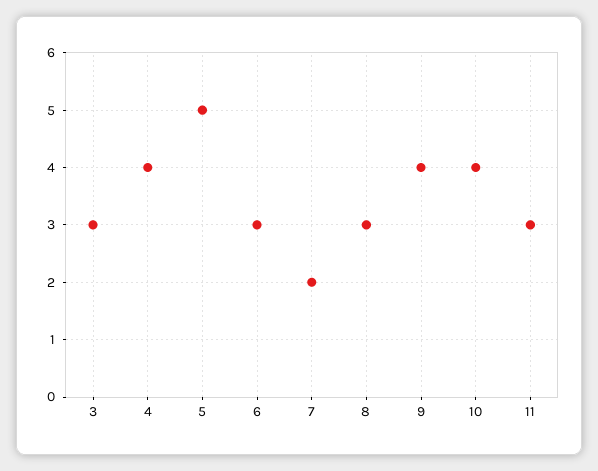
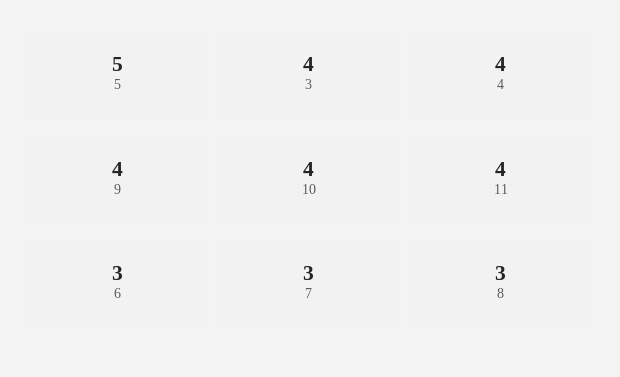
3: 3 -> 4
7: 2 -> 3
11: 3 -> 4

